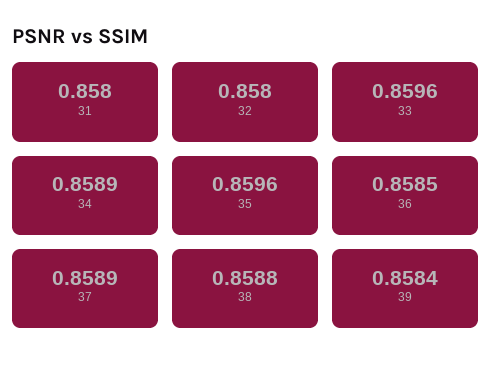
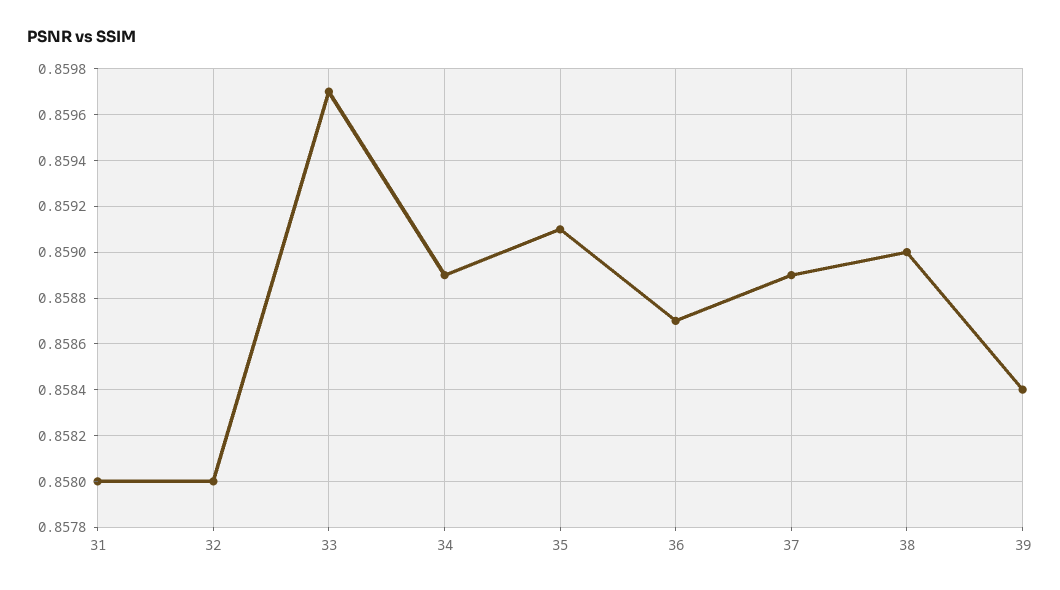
33: 0.8596 -> 0.8597
35: 0.8596 -> 0.8591
36: 0.8585 -> 0.8587
38: 0.8588 -> 0.859

